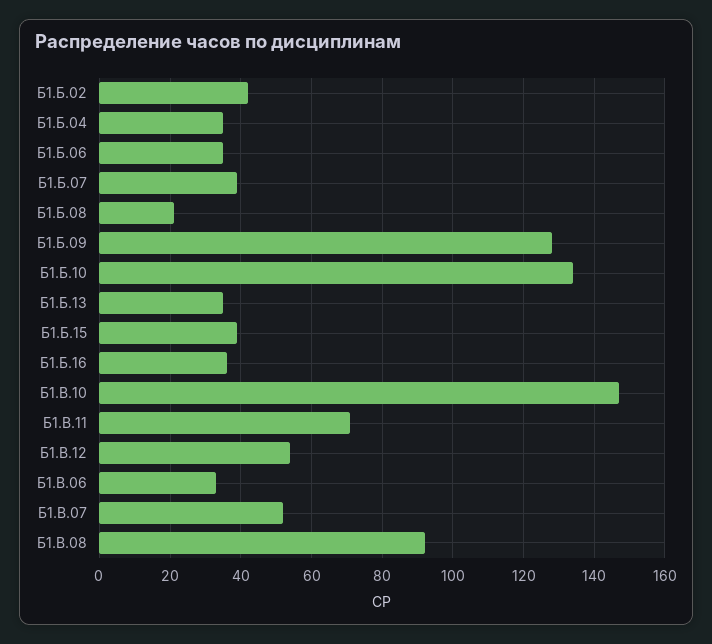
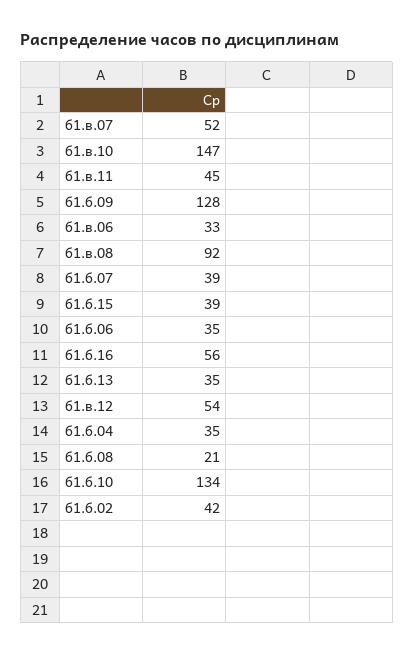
Б1.Б.16: 35 -> 56
Б1.В.11: 70 -> 45

